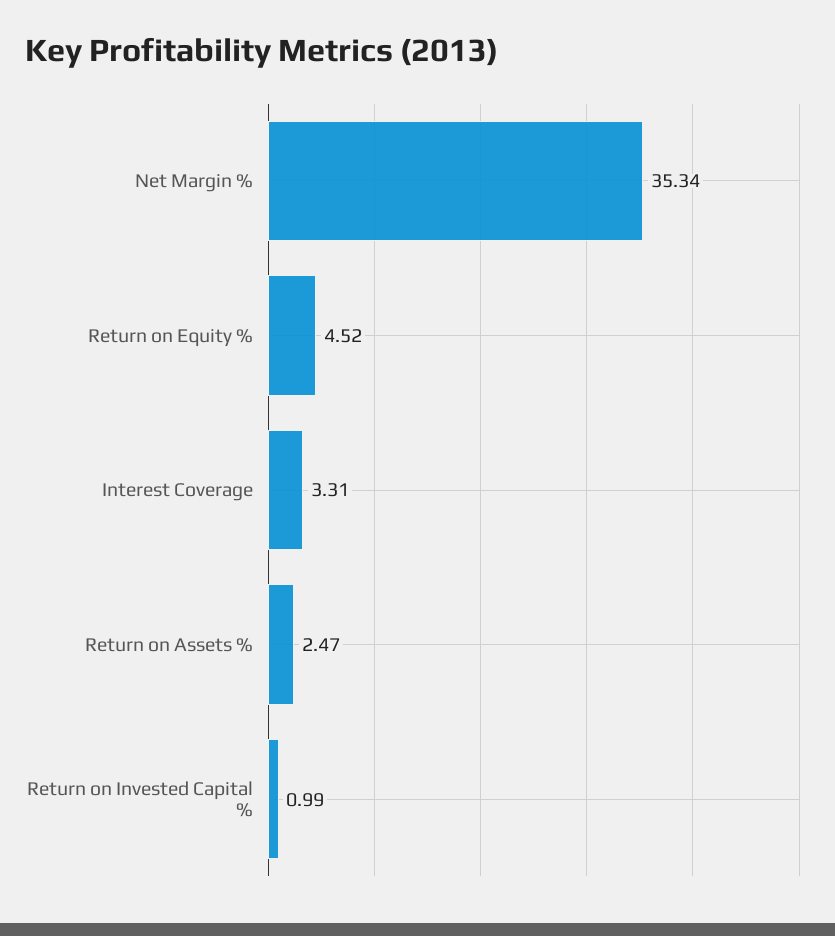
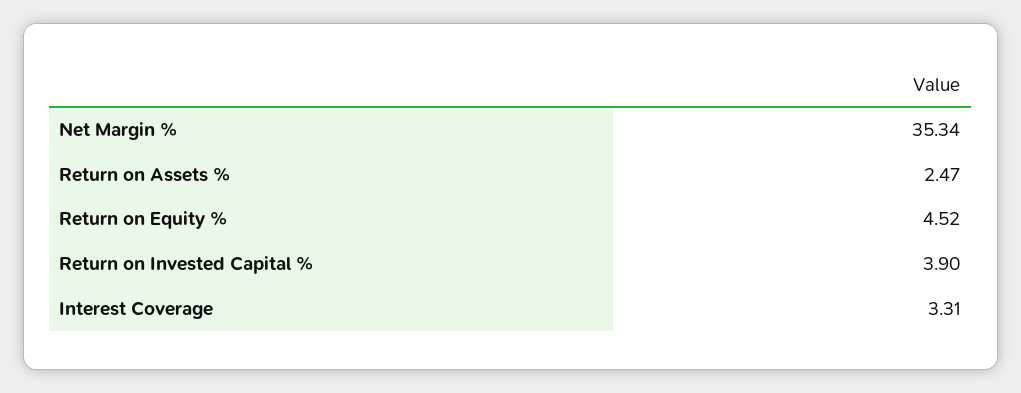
Return on Invested Capital %: 0.99 -> 3.9

